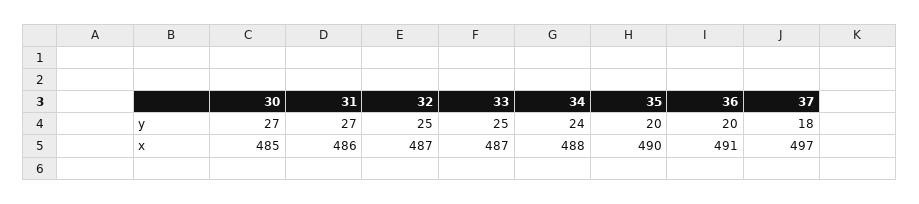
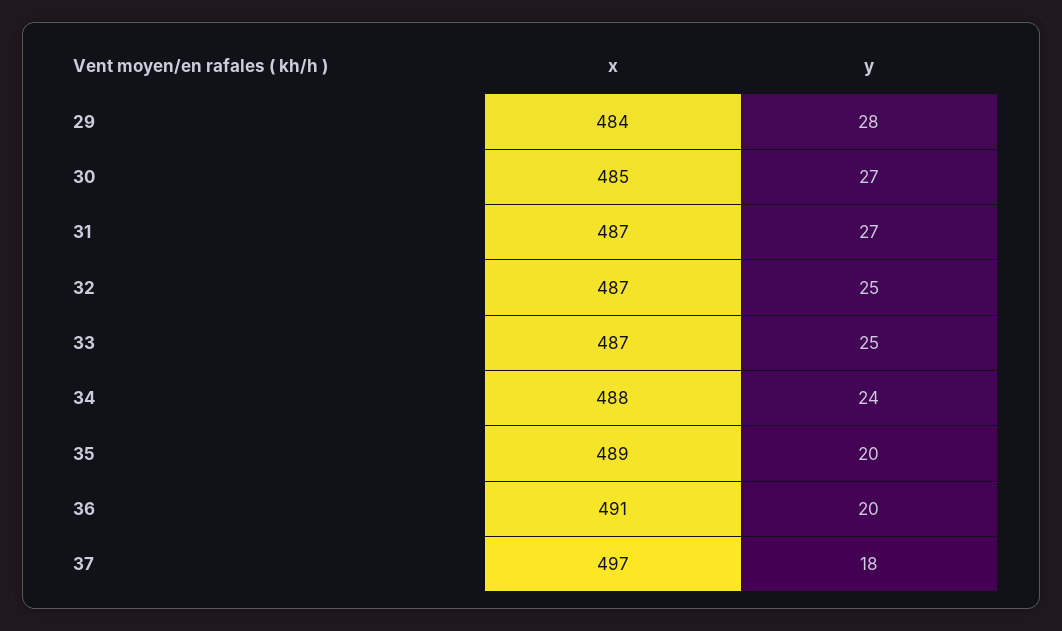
31, x: 486 -> 487
35, x: 490 -> 489
29, x: none -> 484
29, y: none -> 28

